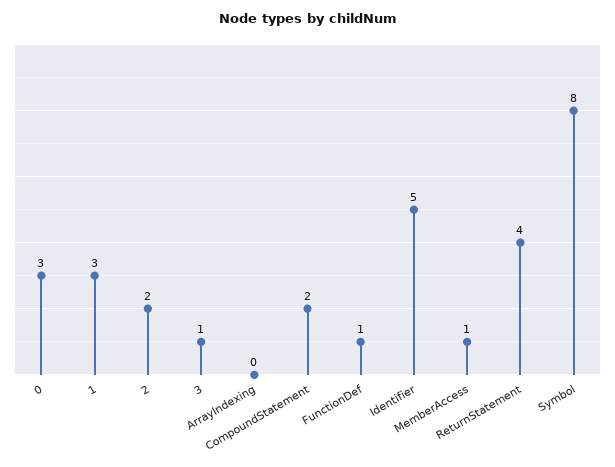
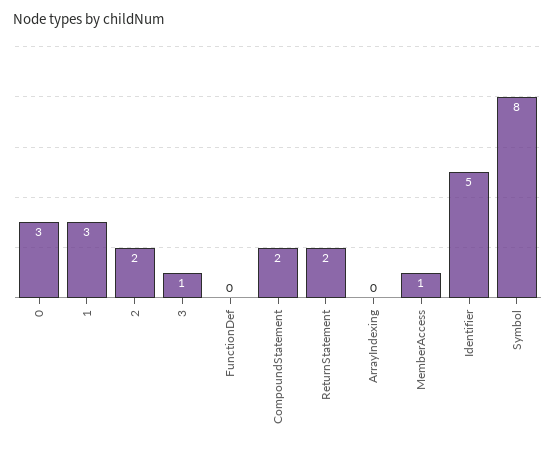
FunctionDef: 1 -> 0
ReturnStatement: 4 -> 2

